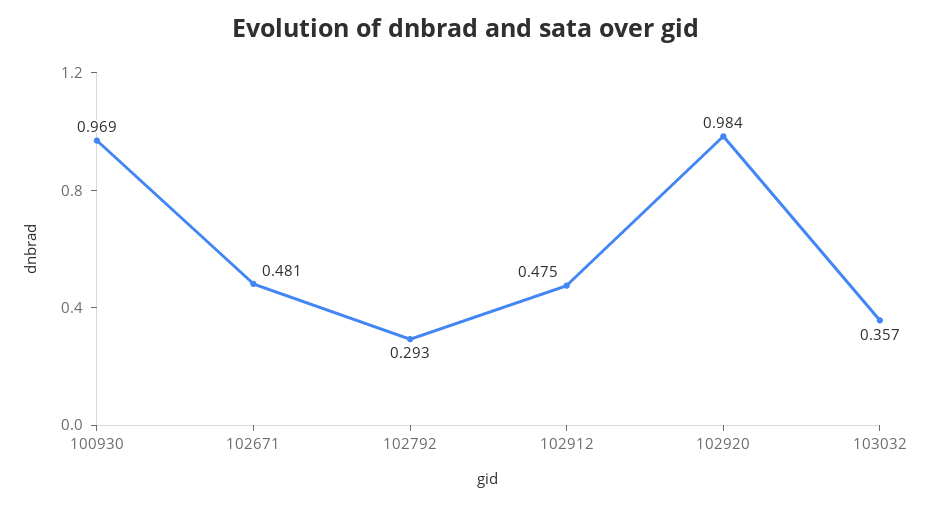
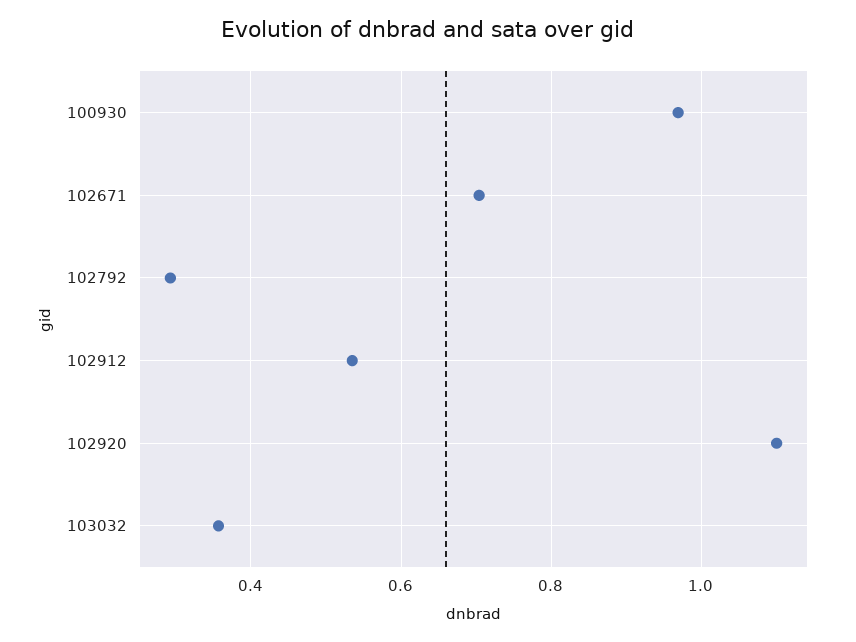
102671: 0.481 -> 0.7
102912: 0.475 -> 0.54
102920: 0.984 -> 1.1

